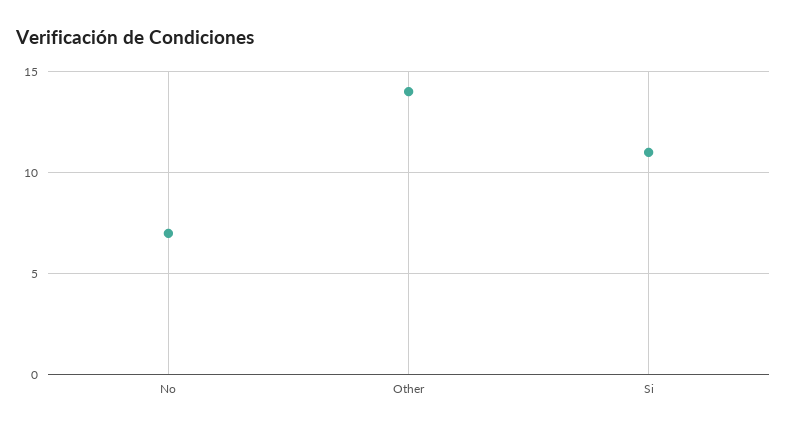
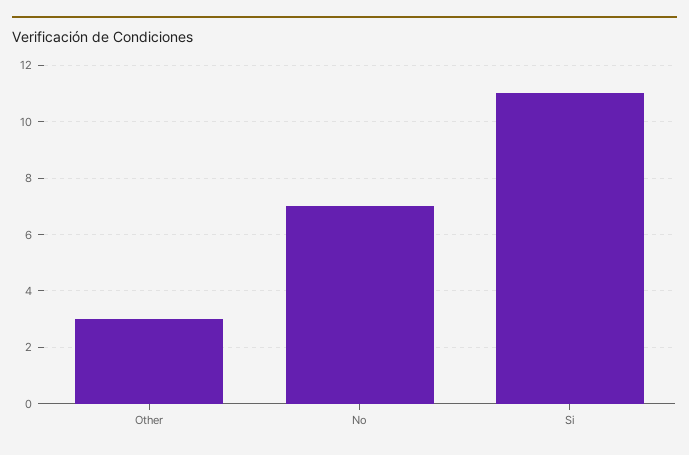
Other: 14 -> 3

